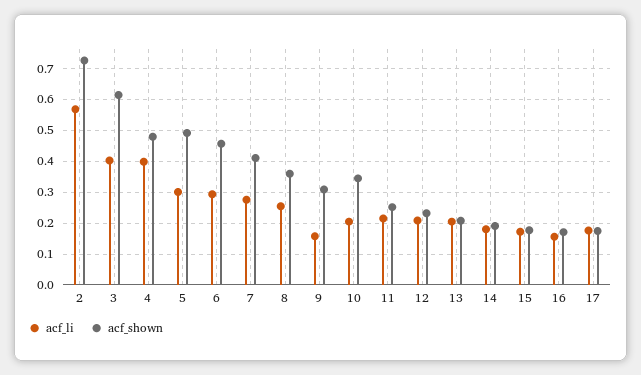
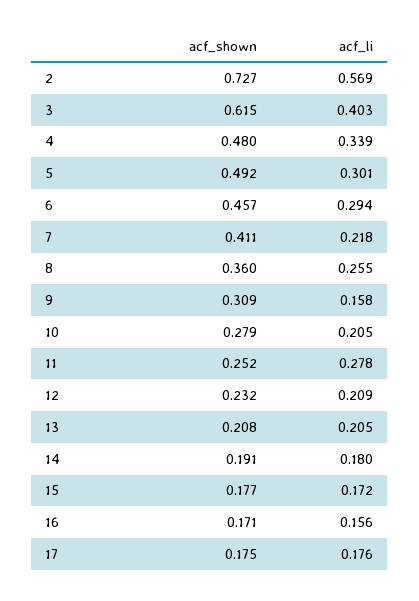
acf_li, 4: 0.4 -> 0.339
acf_li, 7: 0.28 -> 0.218
acf_shown, 10: 0.34 -> 0.279
acf_li, 11: 0.22 -> 0.278

